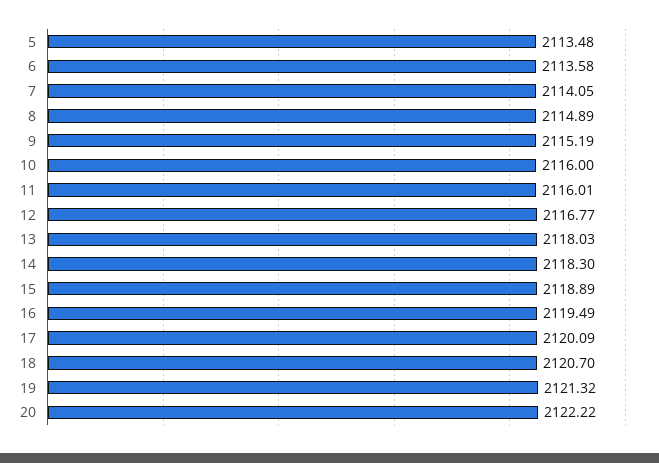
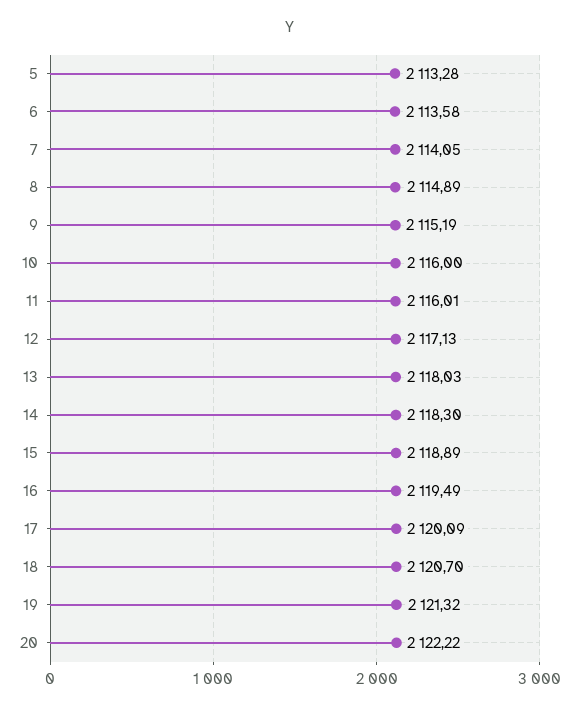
5: 2113.48 -> 2113.28
12: 2116.77 -> 2117.13

